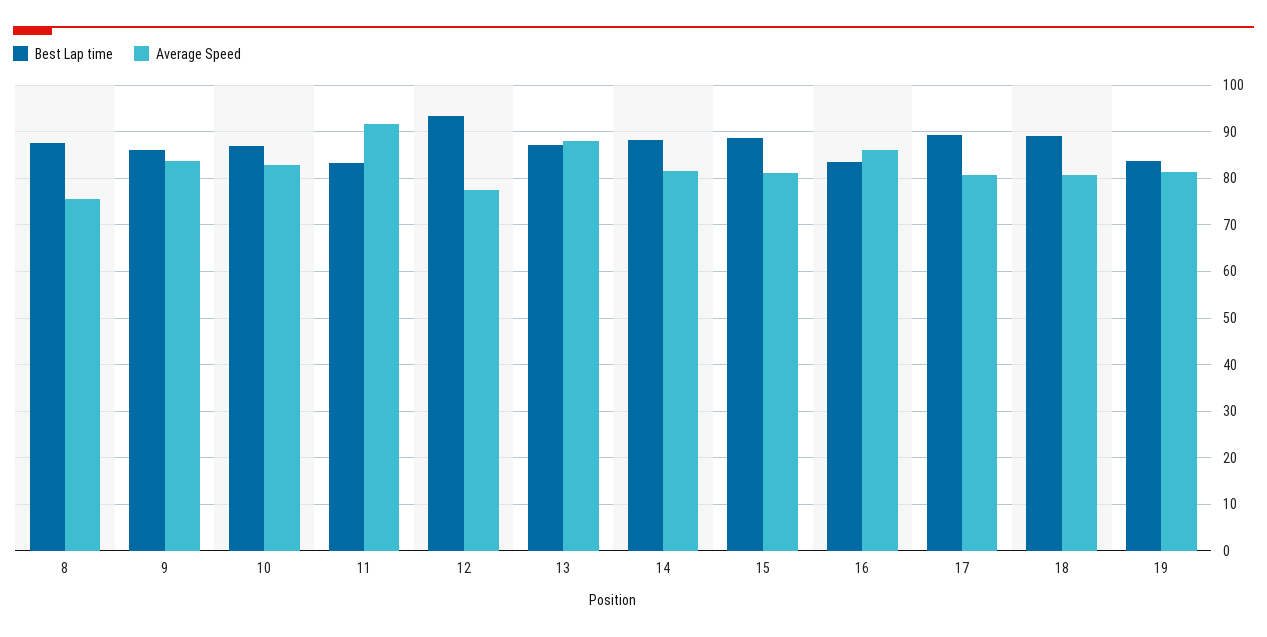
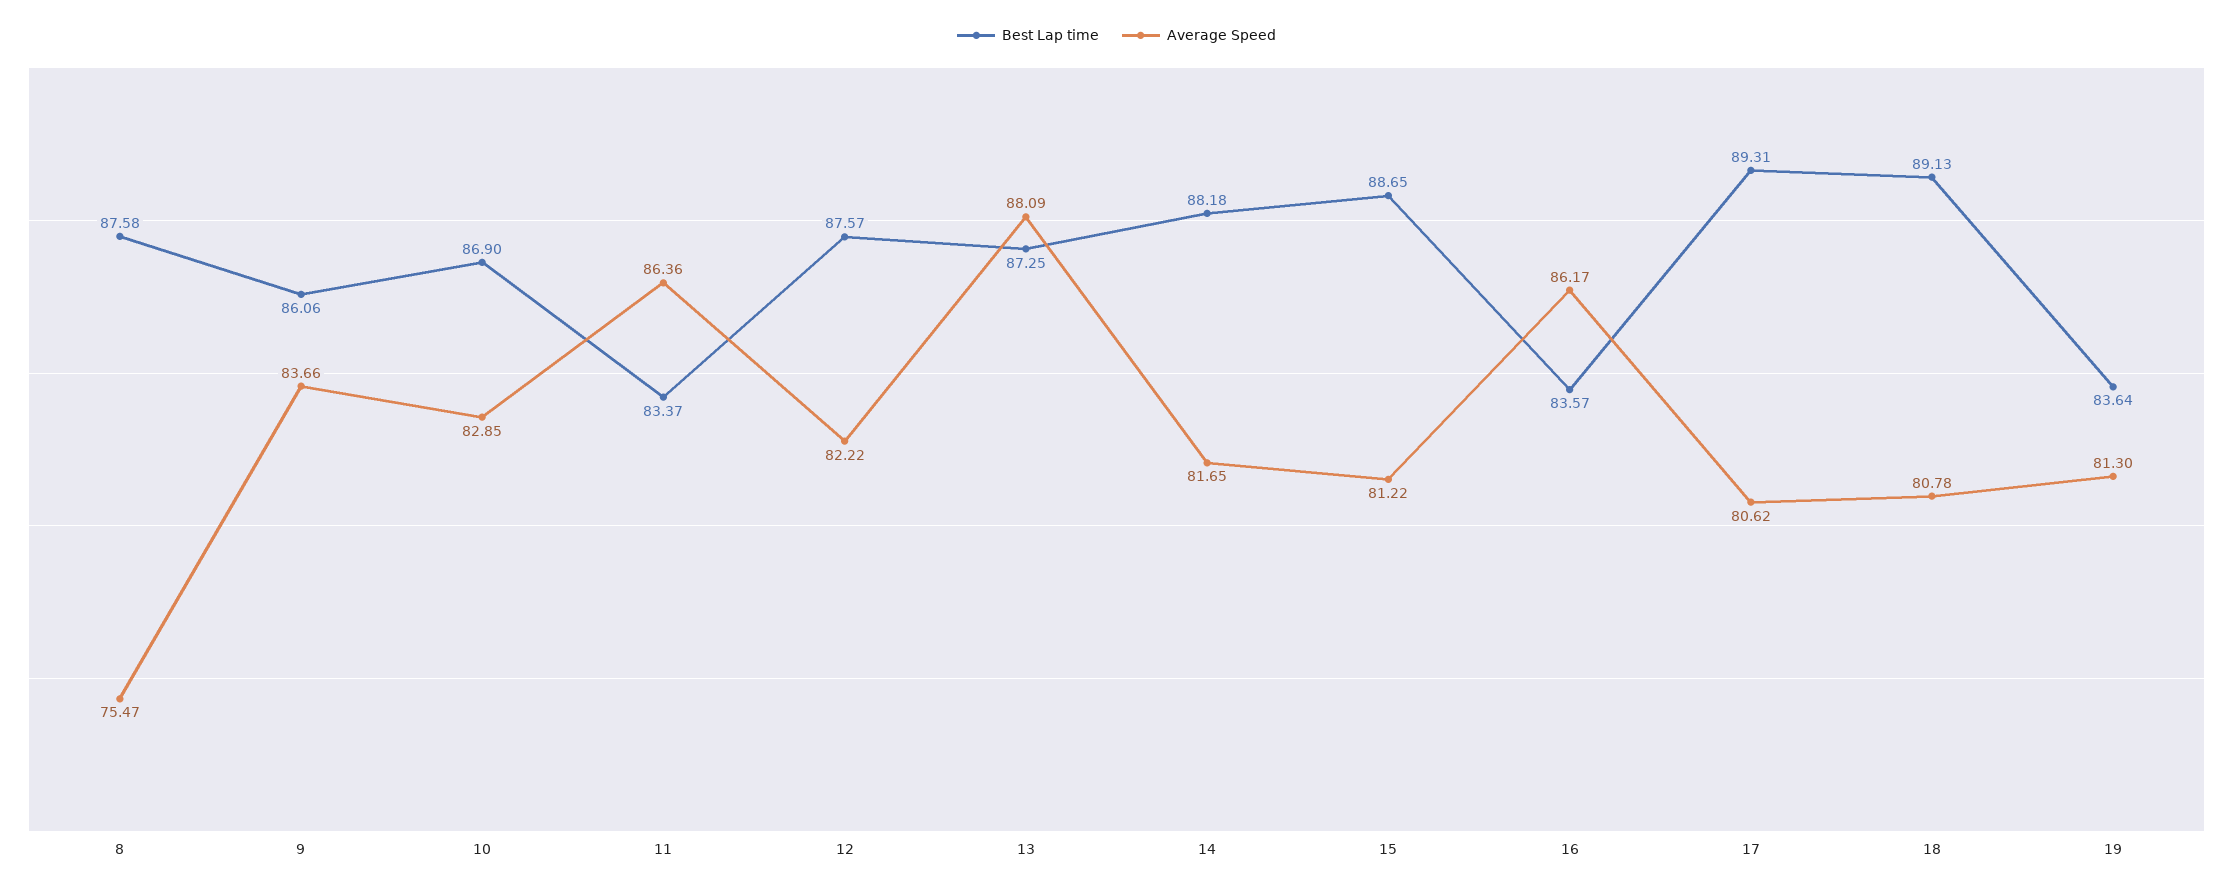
Average Speed, 11: 92 -> 86.36
Best Lap time, 12: 94 -> 87.57
Average Speed, 12: 78 -> 82.22

